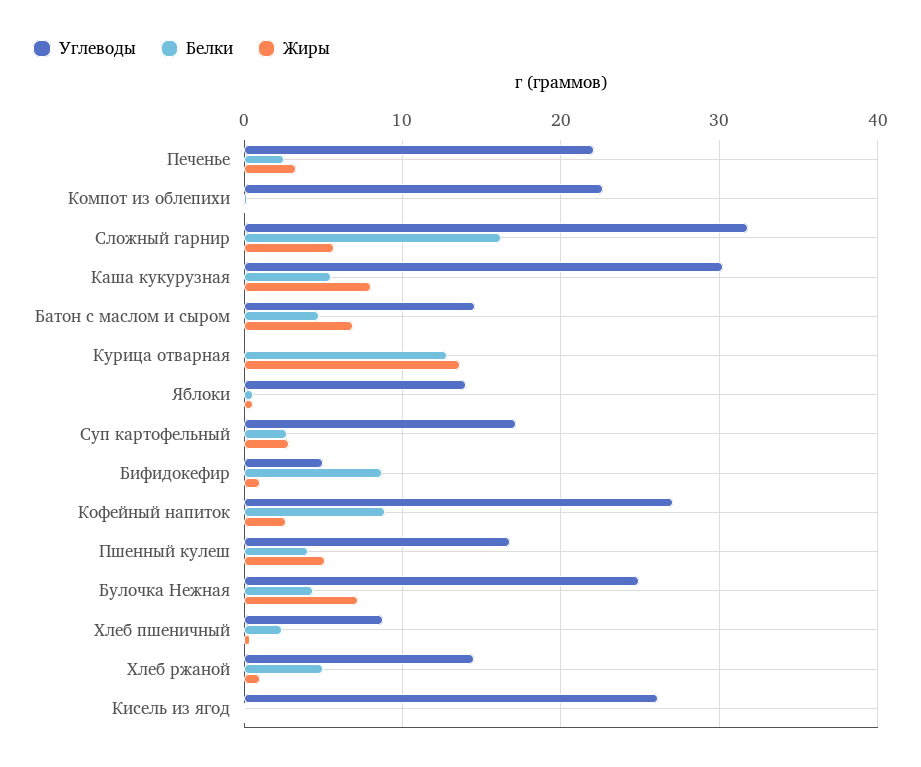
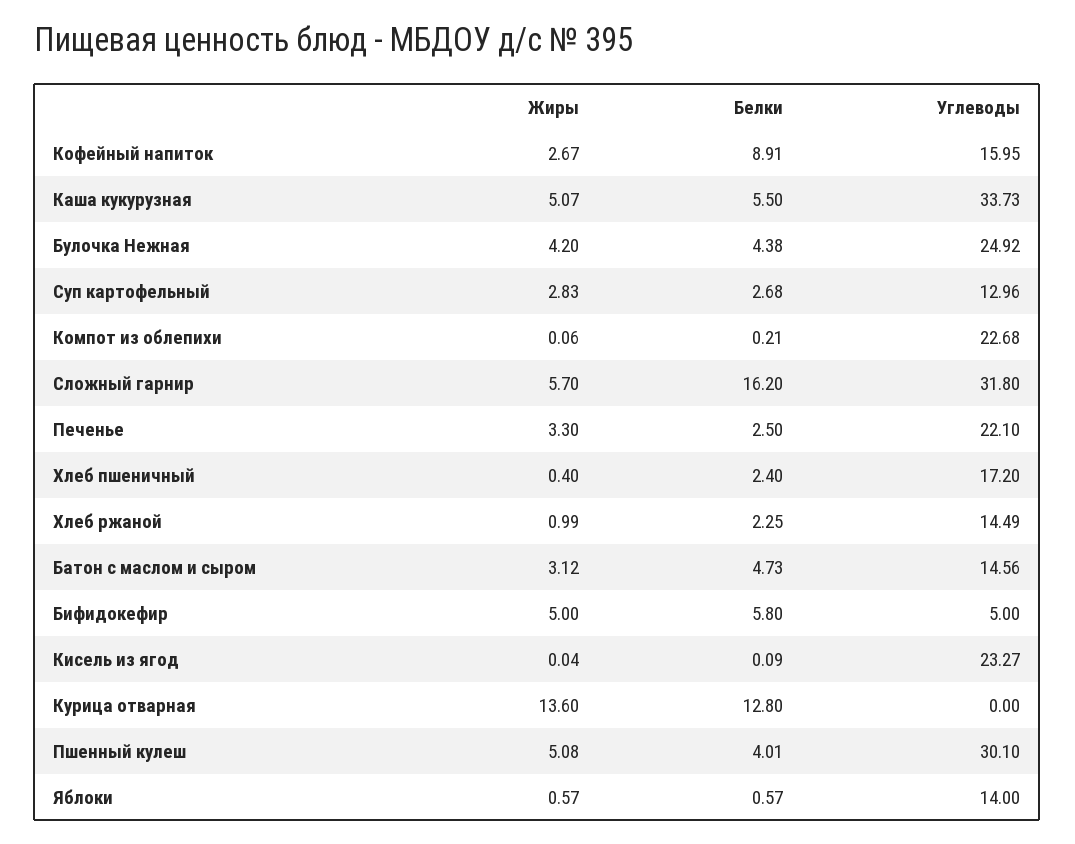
Углеводы, Каша кукурузная: 30 -> 33.73
Жиры, Каша кукурузная: 8 -> 5.07
Жиры, Батон с маслом и сыром: 7 -> 3.12
Углеводы, Суп картофельный: 17 -> 12.96
Белки, Бифидокефир: 9 -> 5.8
Жиры, Бифидокефир: 1 -> 5
Углеводы, Кофейный напиток: 27 -> 15.95
Углеводы, Пшенный кулеш: 17 -> 30.1
Жиры, Булочка Нежная: 7 -> 4.2
Углеводы, Хлеб пшеничный: 9 -> 17.2
Белки, Хлеб ржаной: 5 -> 2.25
Углеводы, Кисель из ягод: 26 -> 23.27

